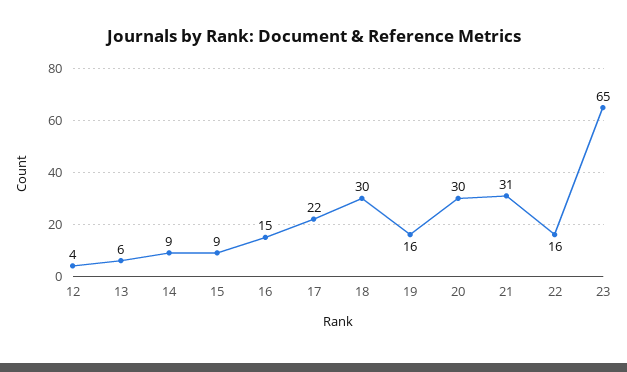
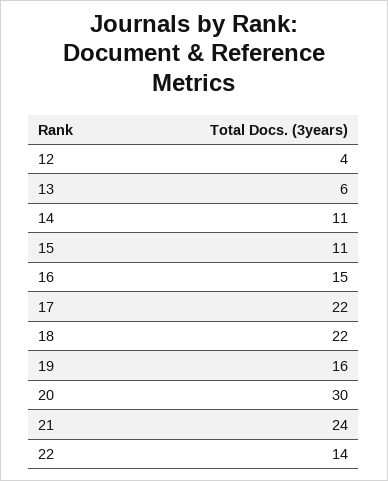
14: 9 -> 11
15: 9 -> 11
18: 30 -> 22
21: 31 -> 24
22: 16 -> 14
23: 65 -> none

